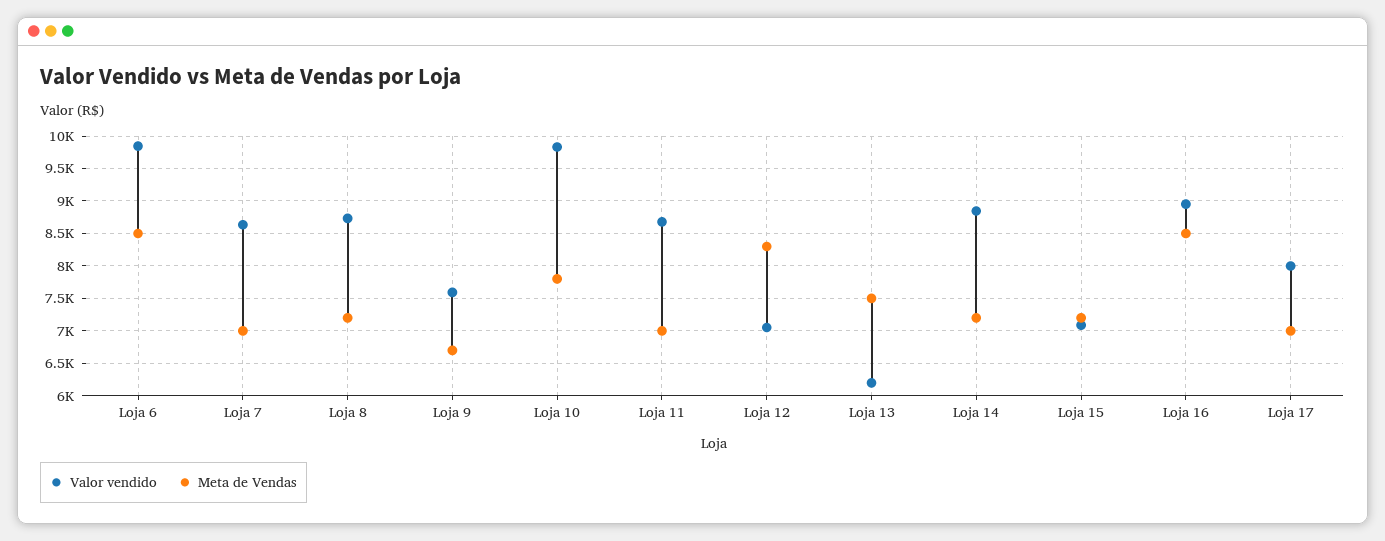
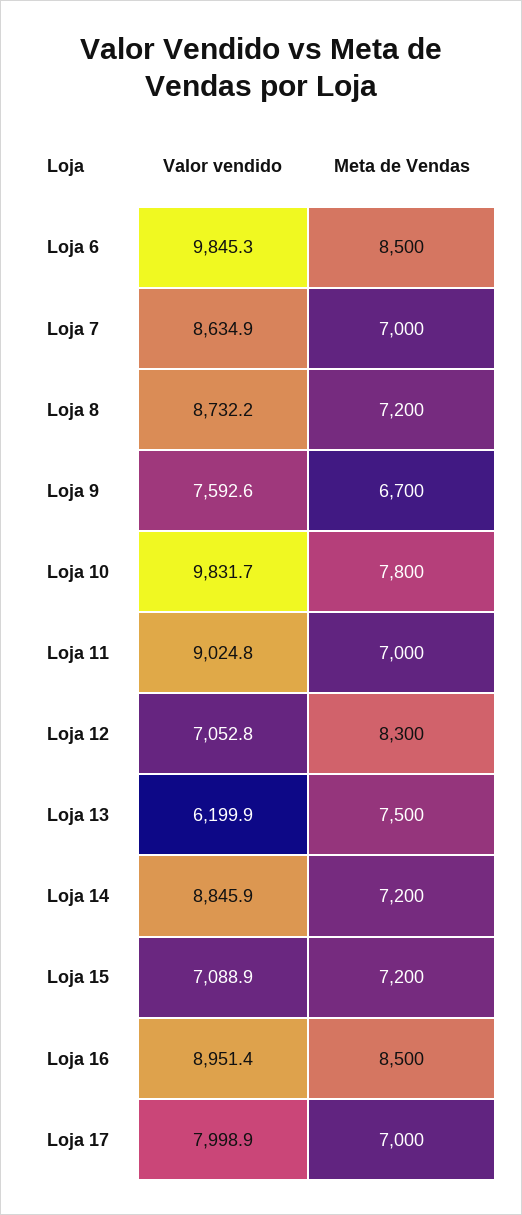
Valor vendido, Loja 11: 8700 -> 9024.8

